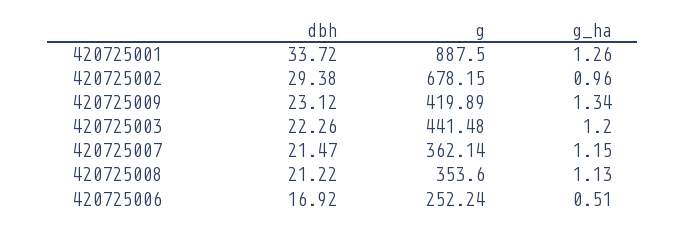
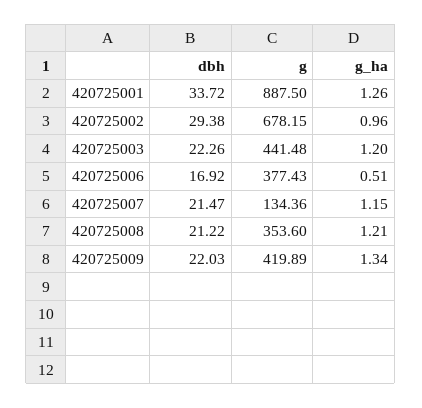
dbh, 420725009: 23.12 -> 22.03
g, 420725007: 362.14 -> 134.36
g_ha, 420725008: 1.13 -> 1.21
g, 420725006: 252.24 -> 377.43

